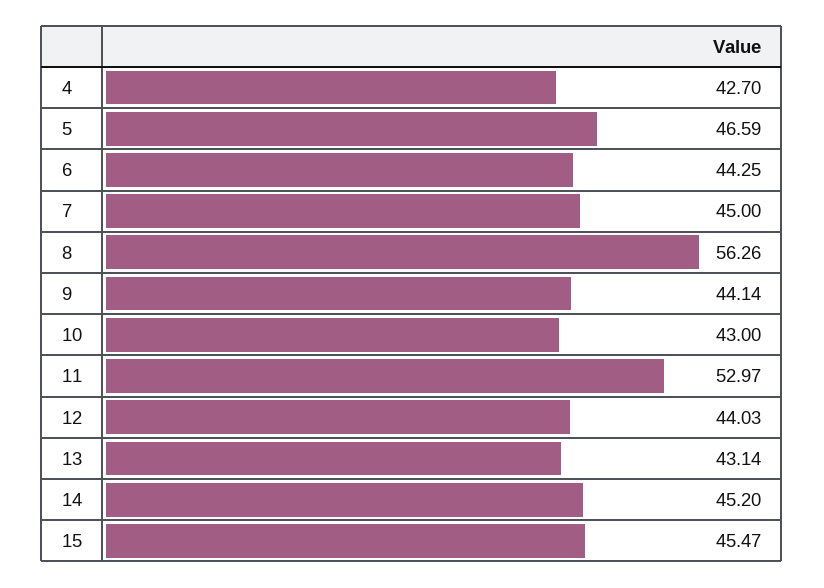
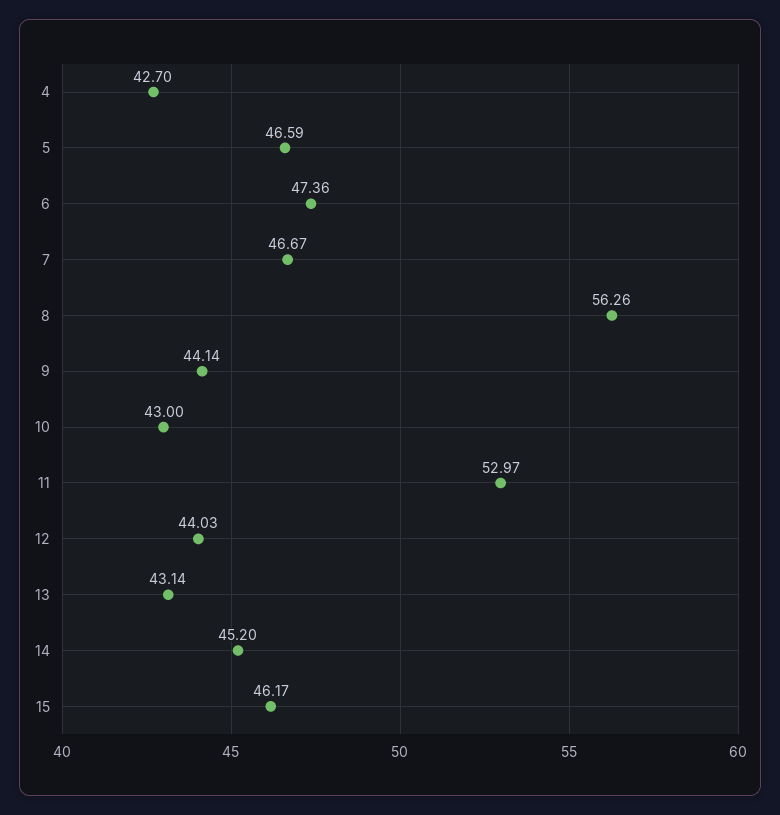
6: 44.25 -> 47.36
7: 45 -> 46.67
15: 45.47 -> 46.17

